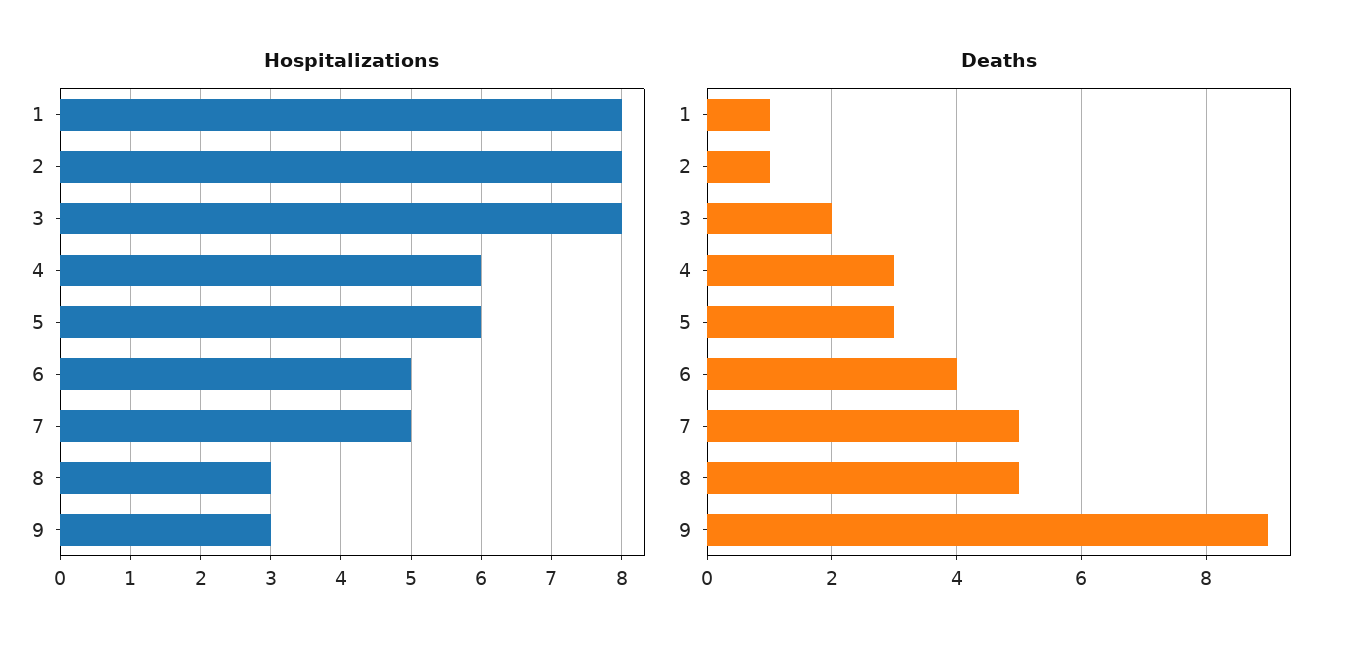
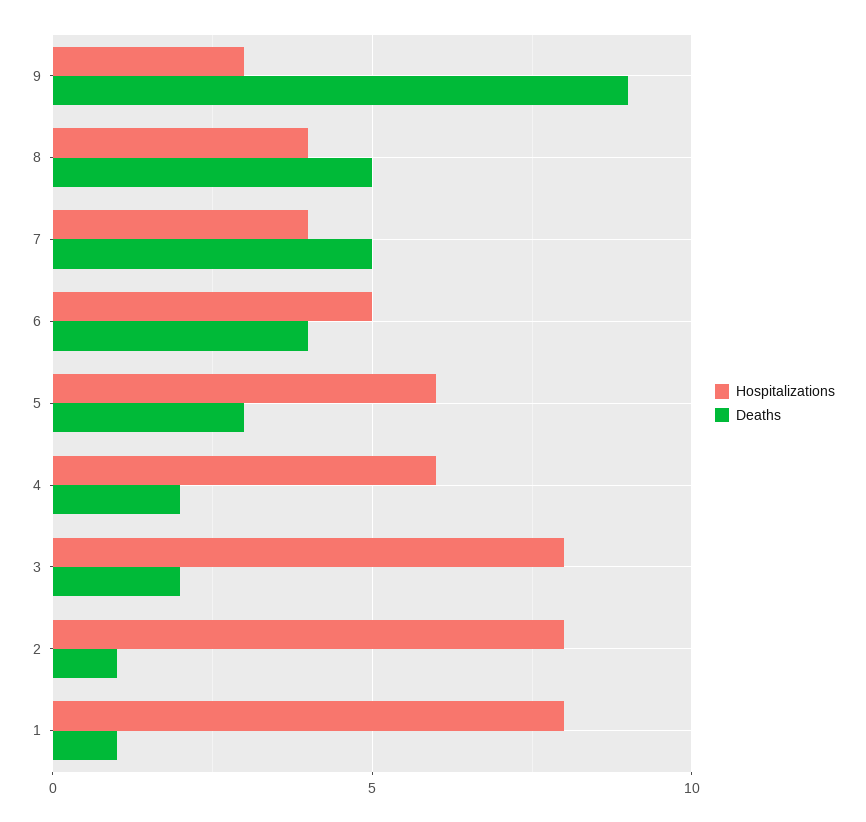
Hospitalizations, 7: 5 -> 4
Hospitalizations, 8: 3 -> 4
Deaths, 4: 3 -> 2

